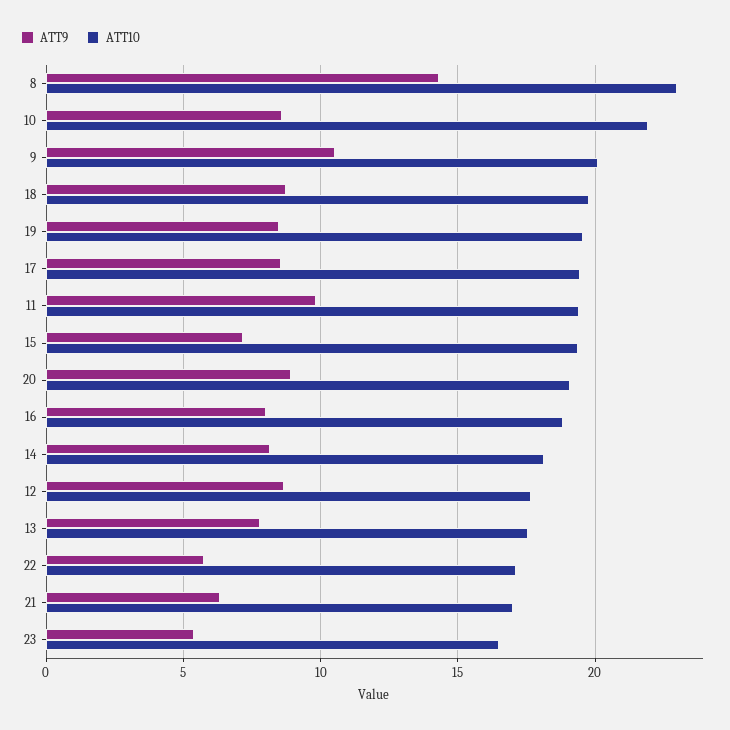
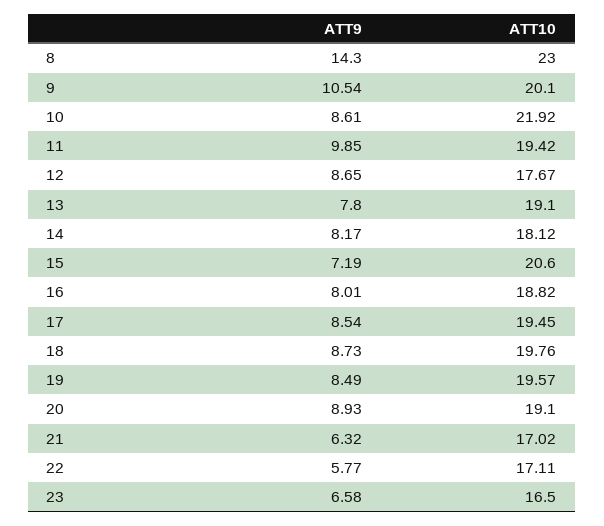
ATT10, 15: 19.5 -> 20.6
ATT10, 13: 17.5 -> 19.1
ATT9, 23: 5.5 -> 6.58

